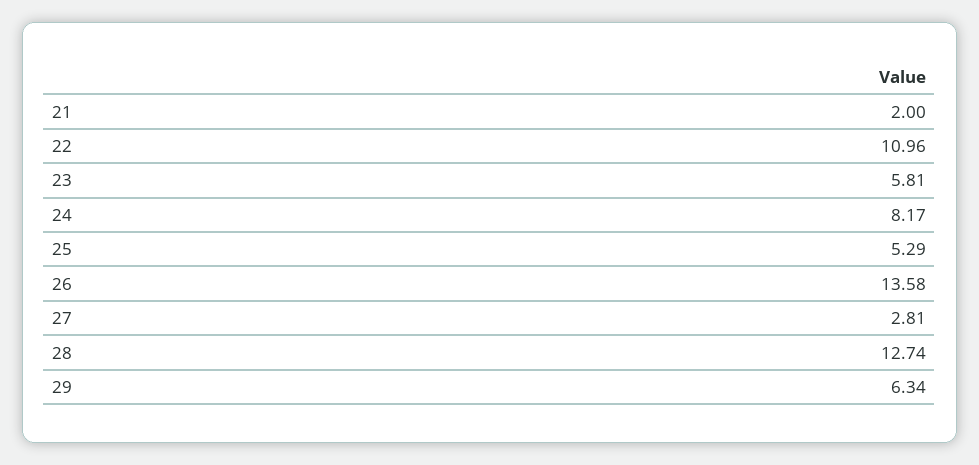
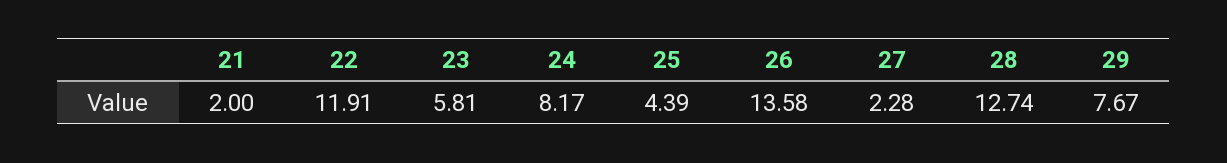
22: 10.96 -> 11.91
25: 5.29 -> 4.39
27: 2.81 -> 2.28
29: 6.34 -> 7.67

